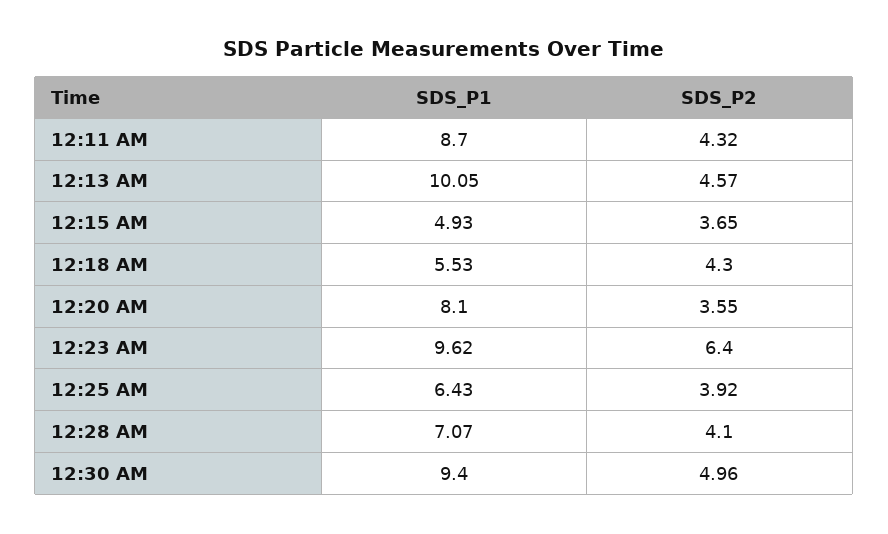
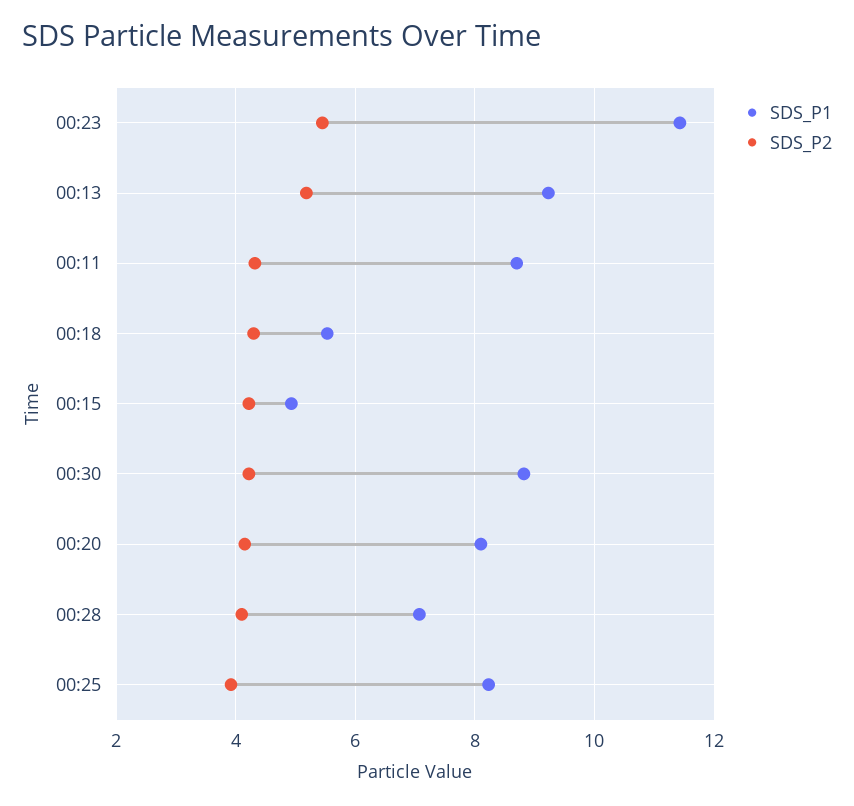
SDS_P1, 12:13 AM: 10.05 -> 9.2
SDS_P2, 12:13 AM: 4.57 -> 5.2
SDS_P2, 12:15 AM: 3.65 -> 4.2
SDS_P2, 12:20 AM: 3.55 -> 4.2
SDS_P1, 12:23 AM: 9.62 -> 11.4
SDS_P2, 12:23 AM: 6.4 -> 5.4
SDS_P1, 12:25 AM: 6.43 -> 8.2
SDS_P1, 12:30 AM: 9.4 -> 8.8
SDS_P2, 12:30 AM: 4.96 -> 4.2

